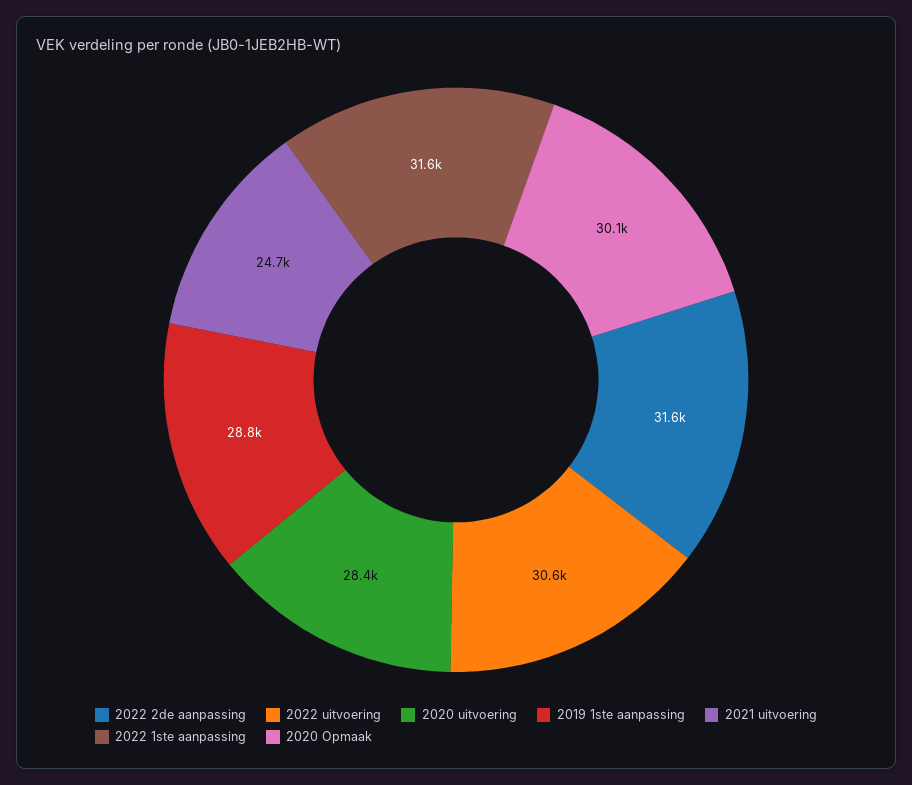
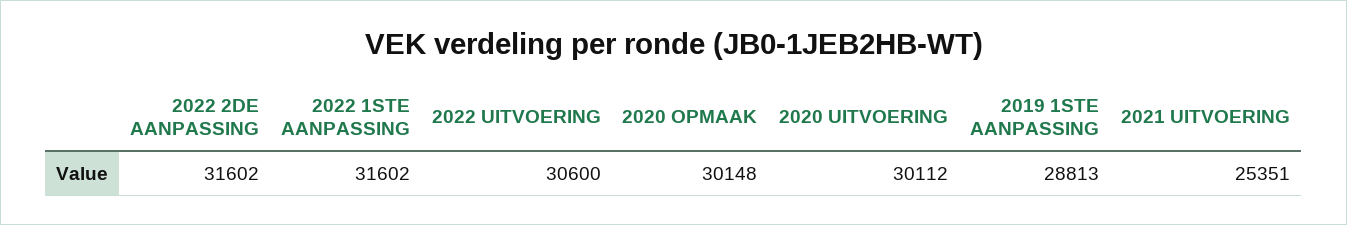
2020 uitvoering: 28400 -> 30112
2021 uitvoering: 24700 -> 25351

